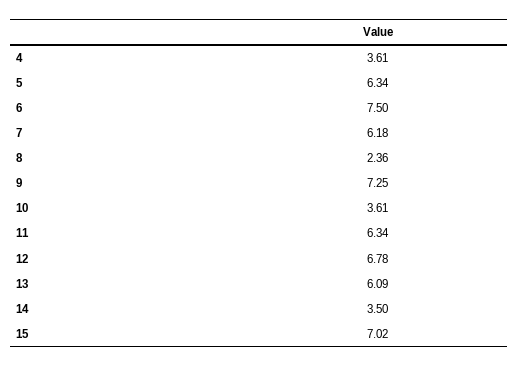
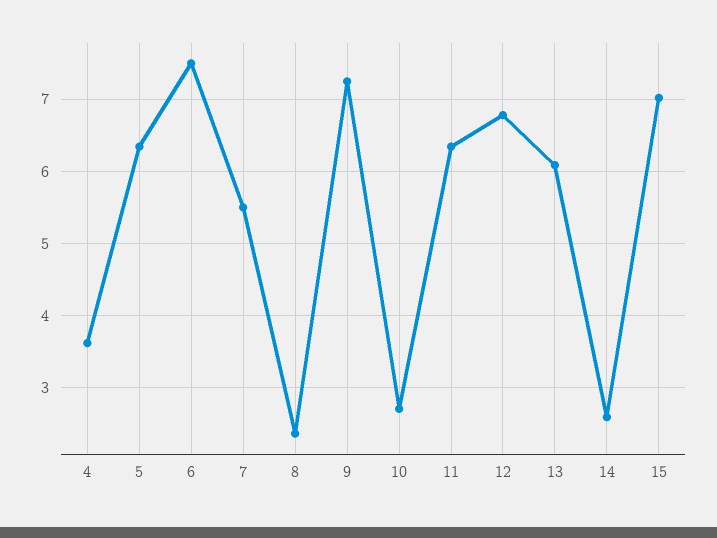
7: 6.18 -> 5.5
10: 3.61 -> 2.7
14: 3.5 -> 2.6

